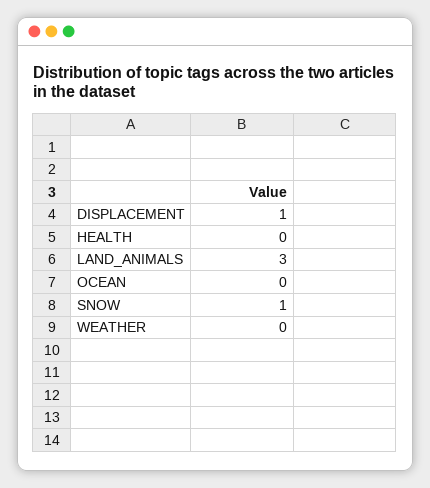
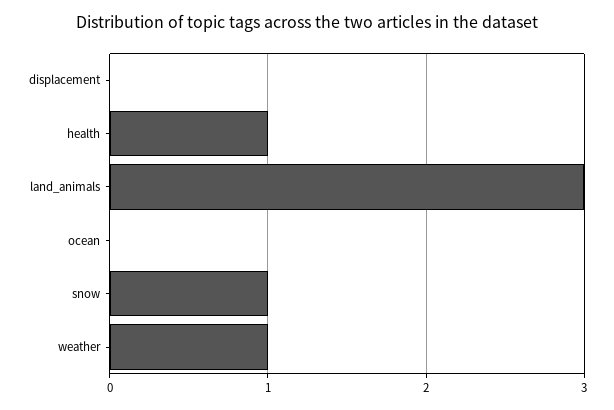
DISPLACEMENT: 1 -> 0
HEALTH: 0 -> 1
WEATHER: 0 -> 1

